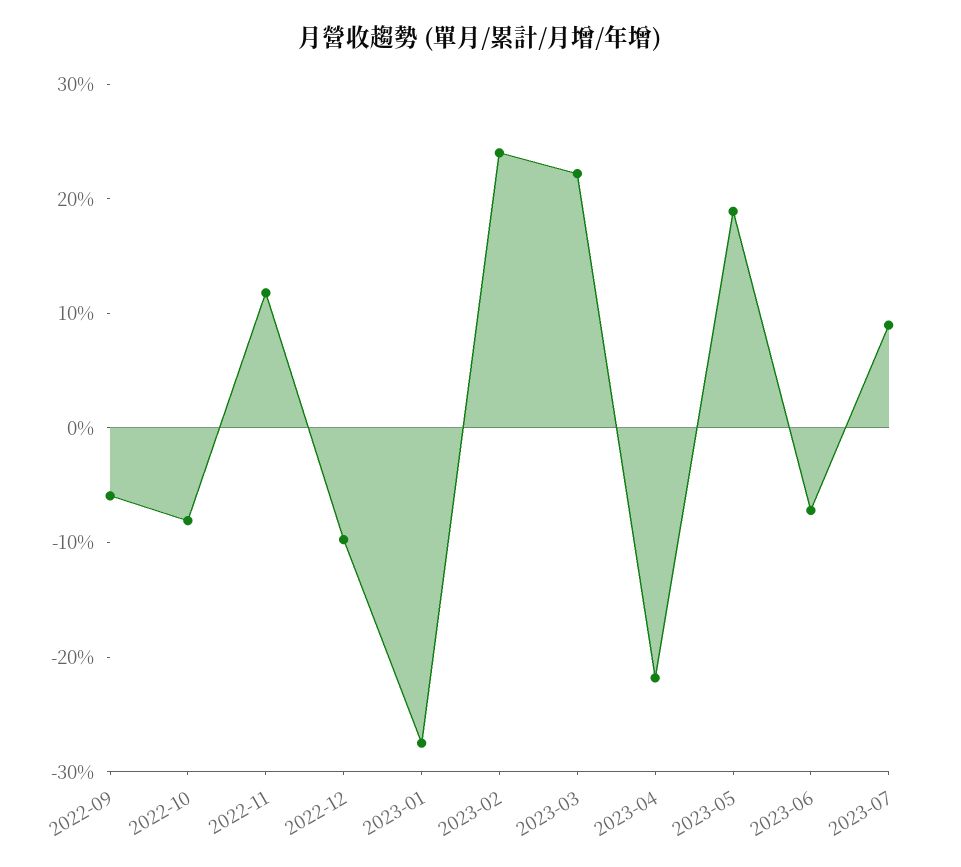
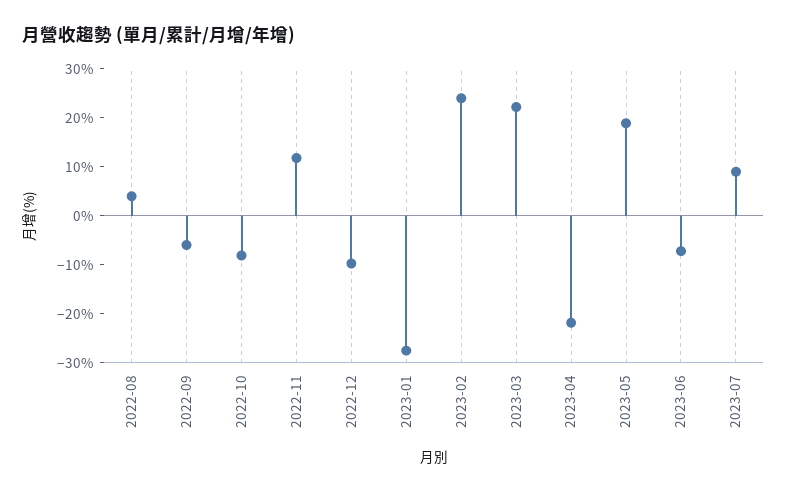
2022-08: none -> 4

